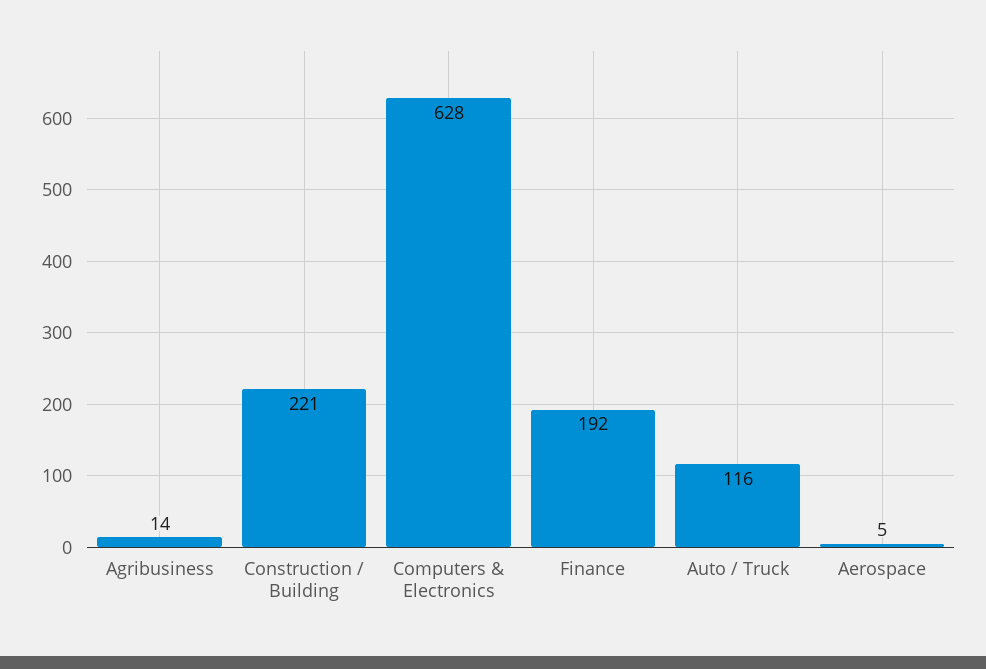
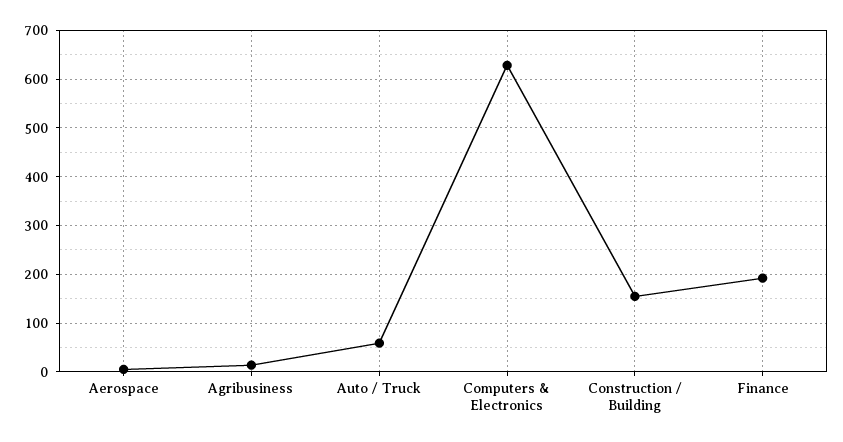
Construction / Building: 221 -> 160
Auto / Truck: 116 -> 60

